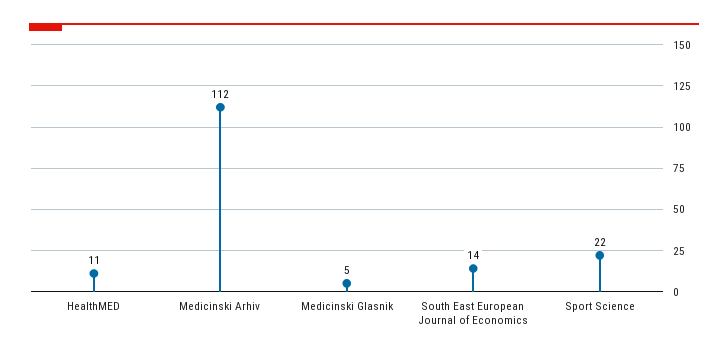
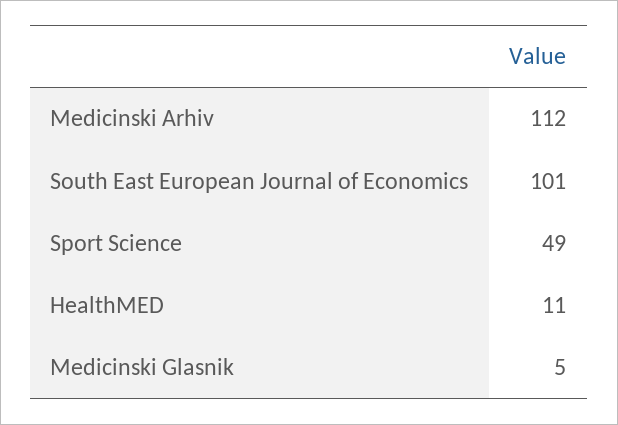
South East European Journal of Economics: 14 -> 101
Sport Science: 22 -> 49

